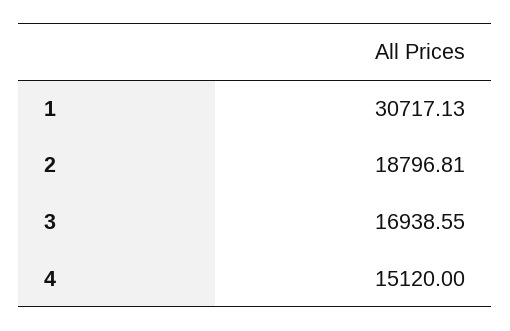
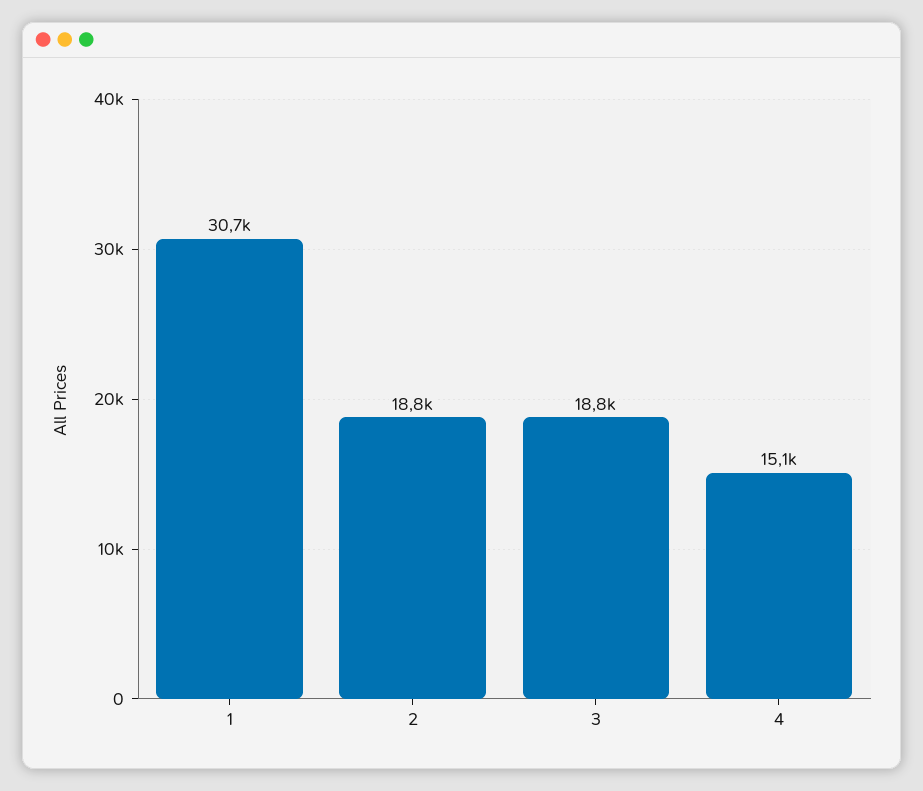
3: 16938.55 -> 18800

